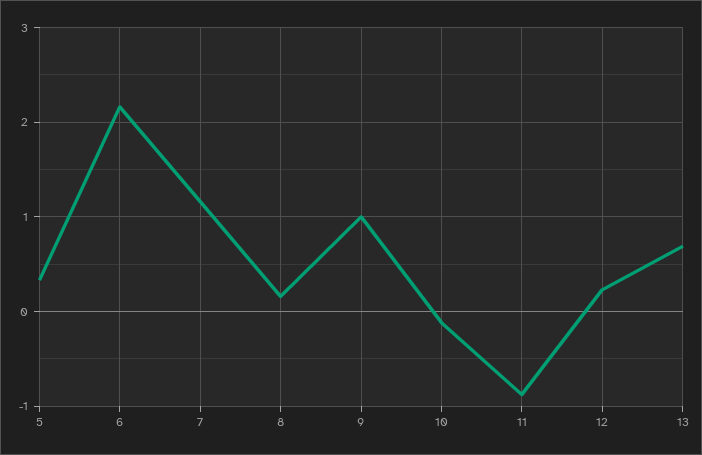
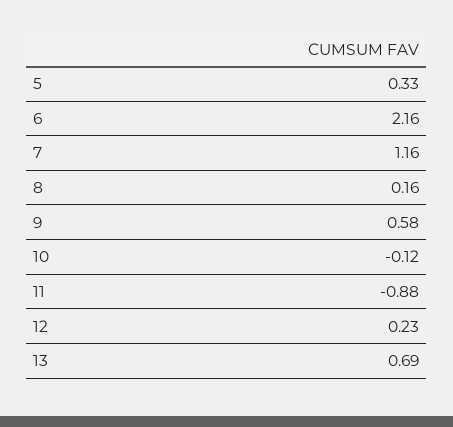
9: 1 -> 0.58

